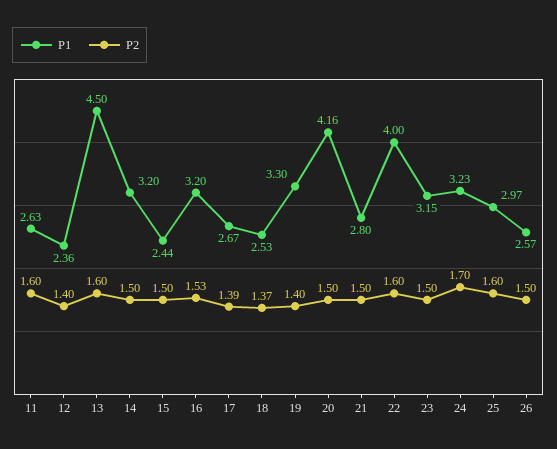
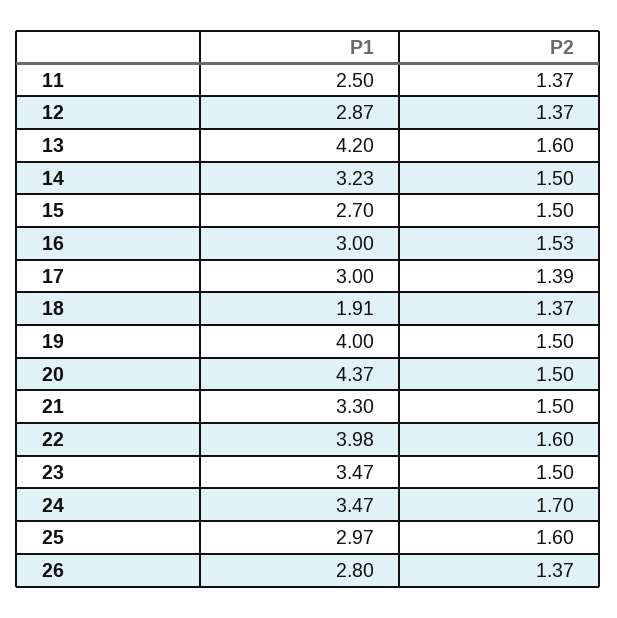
P1, 11: 2.63 -> 2.5
P2, 11: 1.6 -> 1.37
P1, 12: 2.36 -> 2.87
P2, 12: 1.4 -> 1.37
P1, 13: 4.5 -> 4.2
P1, 14: 3.2 -> 3.23
P1, 15: 2.44 -> 2.7
P1, 16: 3.2 -> 3
P1, 17: 2.67 -> 3
P1, 18: 2.53 -> 1.91
P1, 19: 3.3 -> 4
P2, 19: 1.4 -> 1.5
P1, 20: 4.16 -> 4.37
P1, 21: 2.8 -> 3.3
P1, 22: 4 -> 3.98
P1, 23: 3.15 -> 3.47
P1, 24: 3.23 -> 3.47
P1, 26: 2.57 -> 2.8
P2, 26: 1.5 -> 1.37

